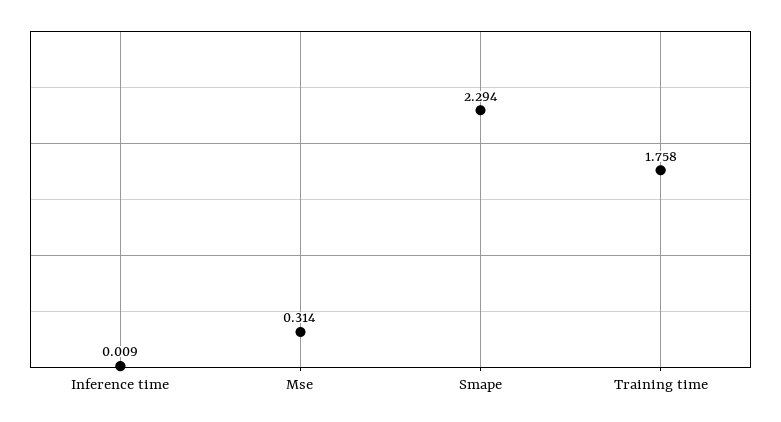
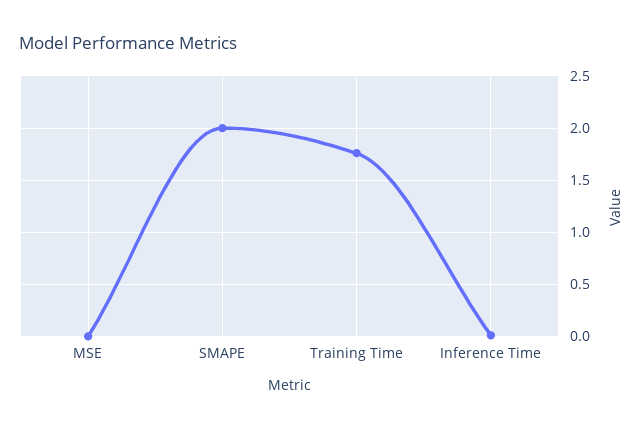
Mse: 0.314 -> 0
Smape: 2.294 -> 2

